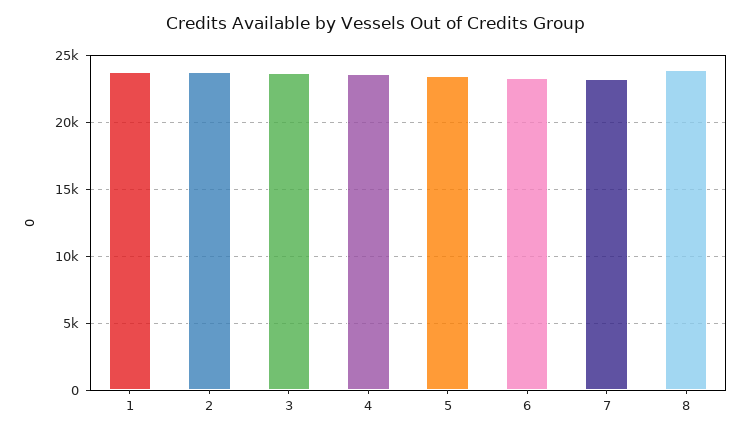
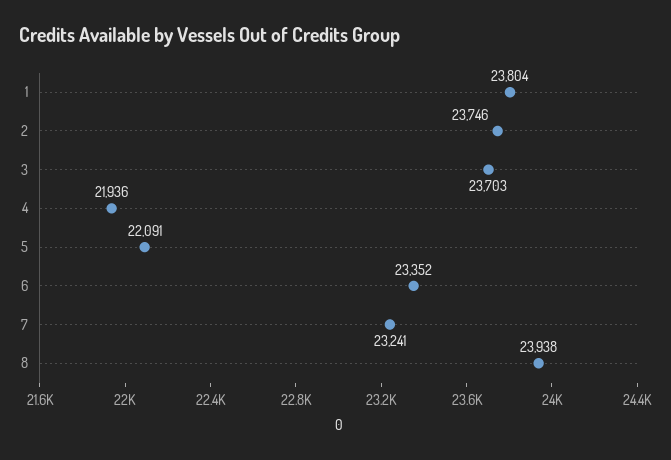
4: 23500 -> 21936
5: 23500 -> 22091

